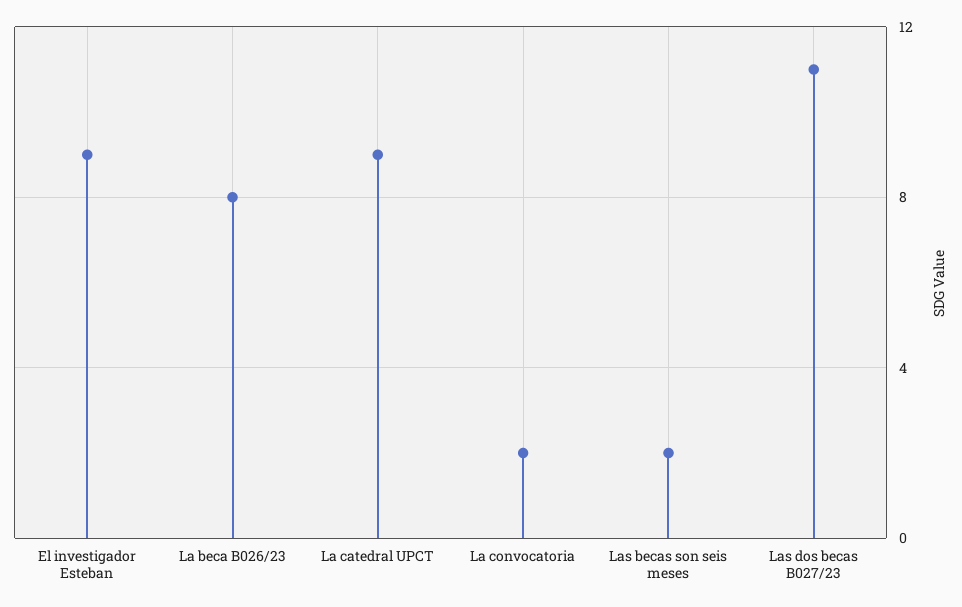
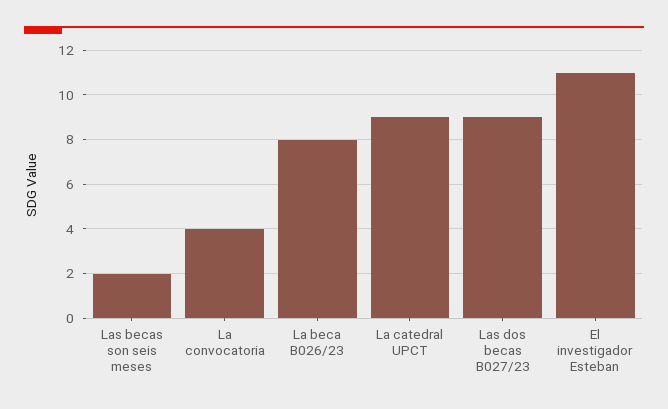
El investigador Esteban: 9 -> 11
La convocatoria: 2 -> 4
Las dos becas B027/23: 11 -> 9

